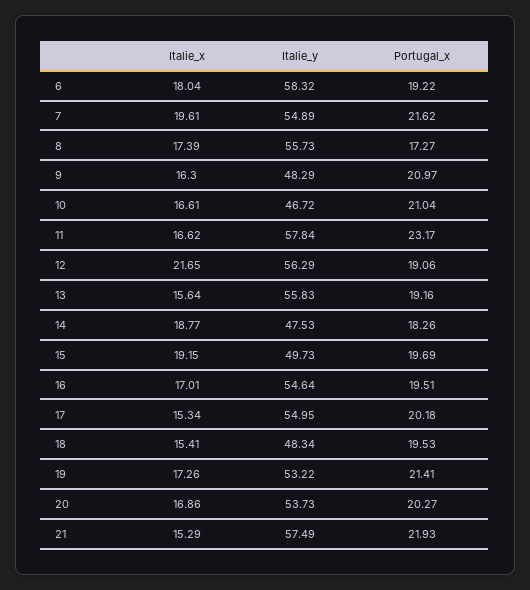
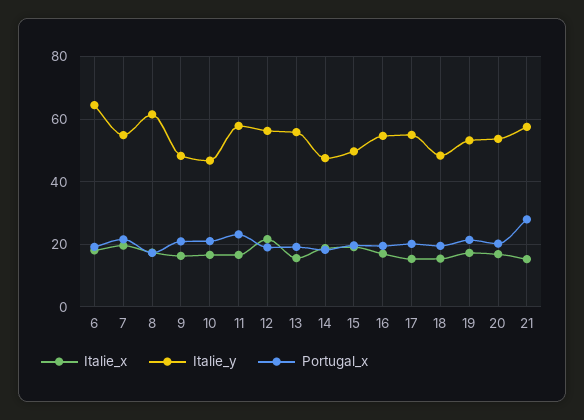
Italie_y, 6: 58.32 -> 64
Italie_y, 8: 55.73 -> 62
Portugal_x, 21: 21.93 -> 28

